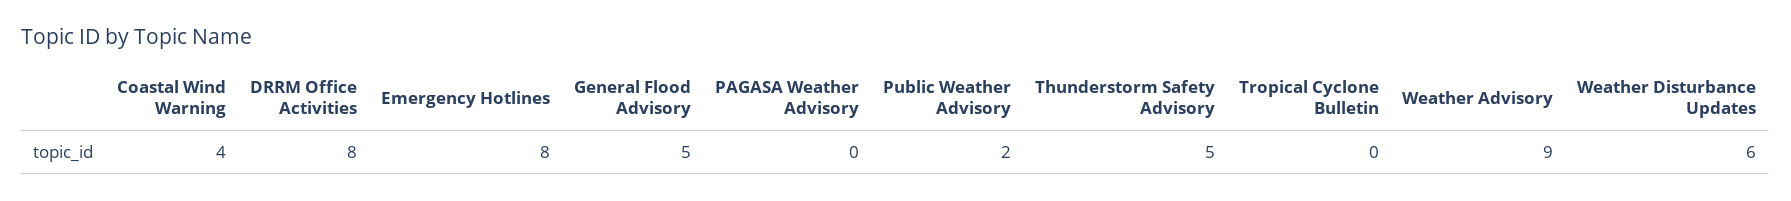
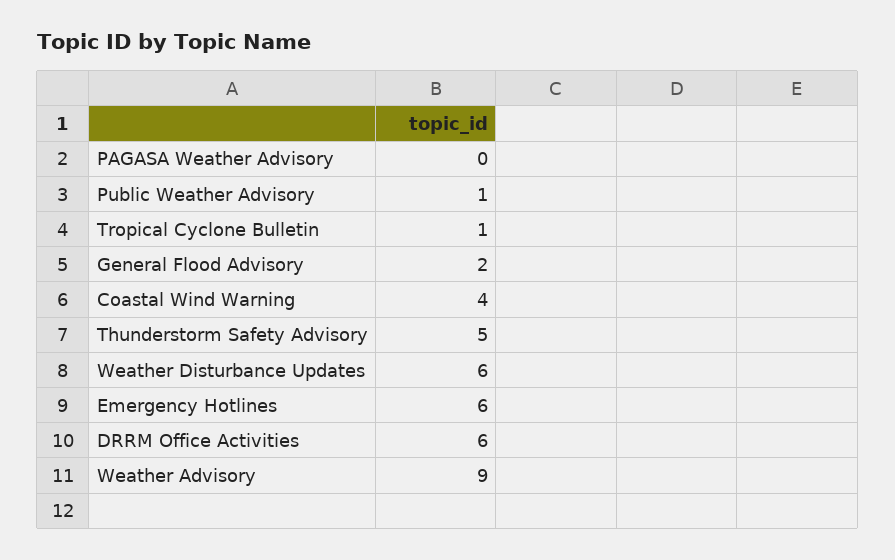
DRRM Office Activities: 8 -> 6
Emergency Hotlines: 8 -> 6
General Flood Advisory: 5 -> 2
Public Weather Advisory: 2 -> 1
Tropical Cyclone Bulletin: 0 -> 1

